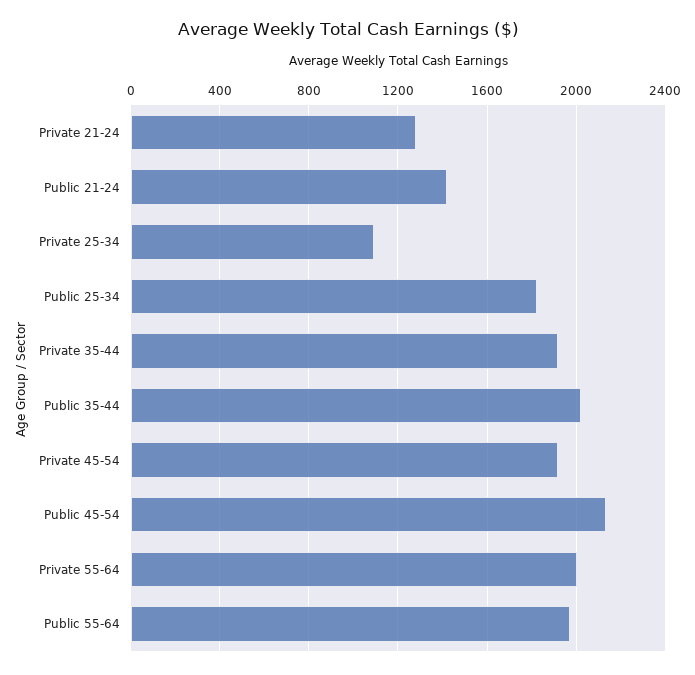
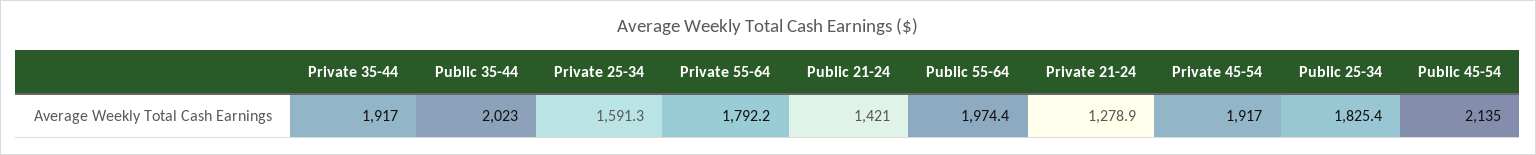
Private 25-34: 1100 -> 1591.3
Private 55-64: 2000 -> 1792.2

